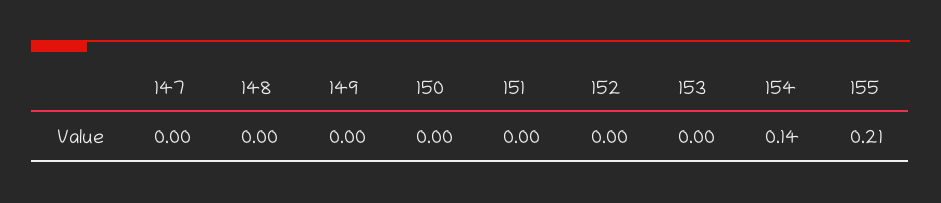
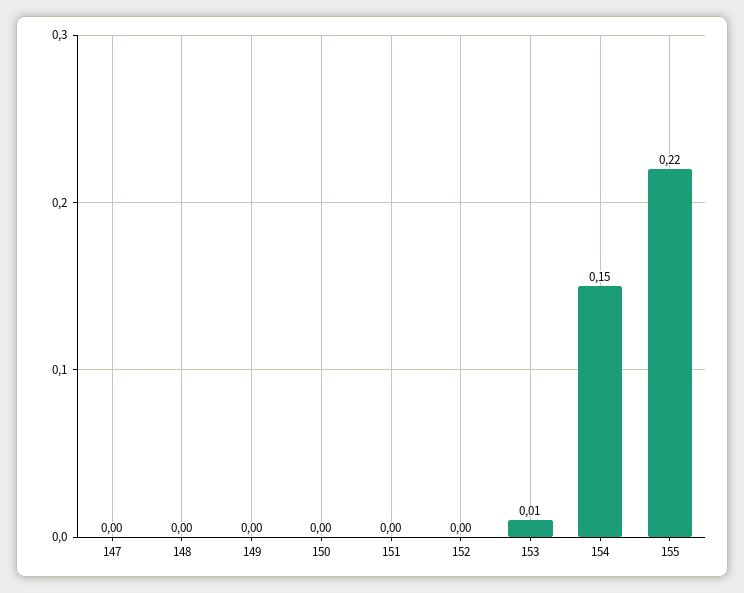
153: 0 -> 0.01
154: 0.14 -> 0.15
155: 0.21 -> 0.22

